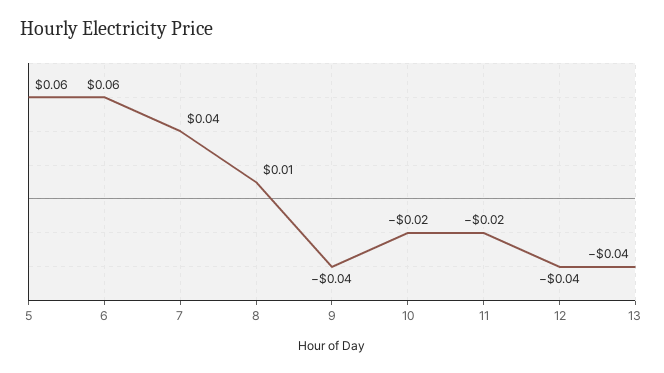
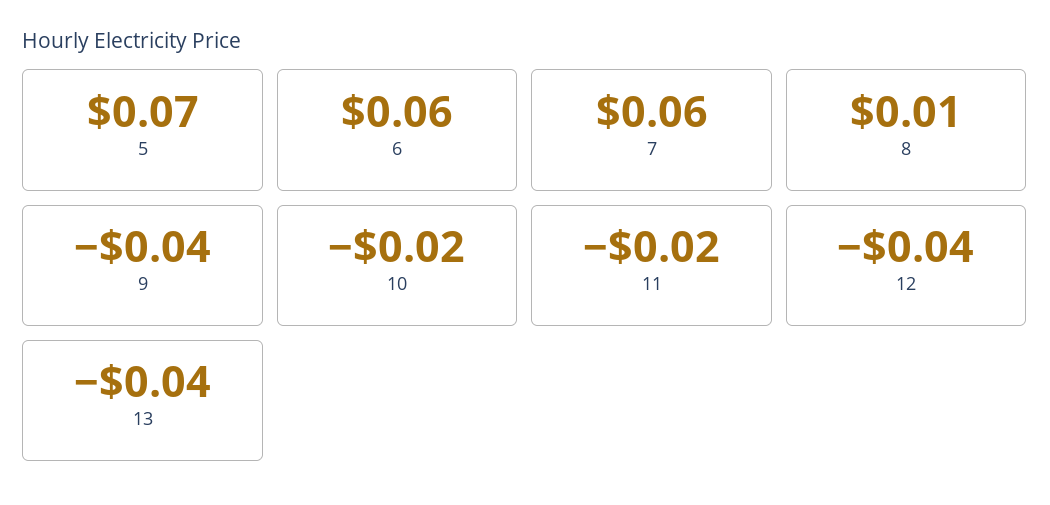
5: 0.06 -> 0.07
7: 0.04 -> 0.06

